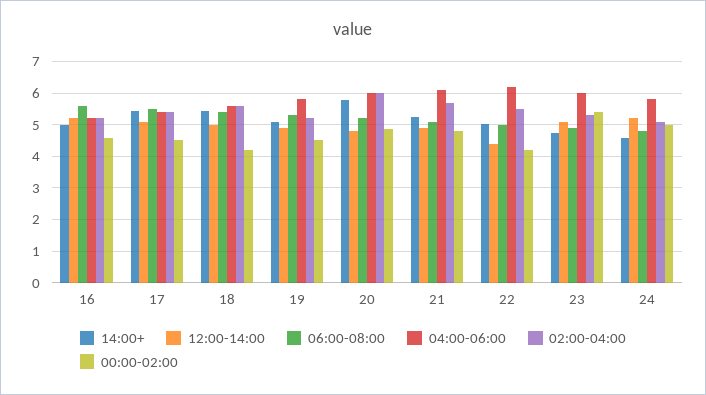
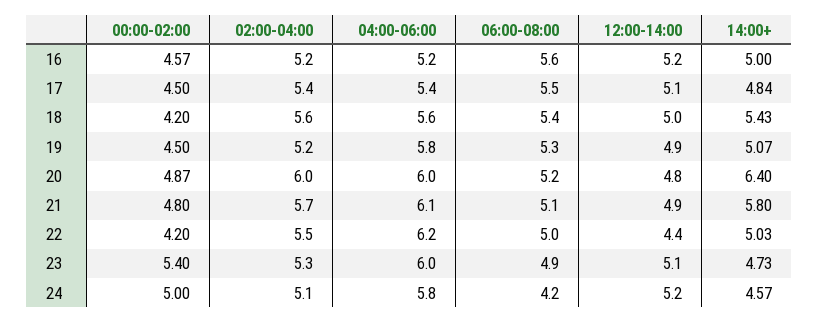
14:00+, 17: 5.4 -> 4.84
14:00+, 20: 5.8 -> 6.4
14:00+, 21: 5.2 -> 5.8
06:00-08:00, 24: 4.8 -> 4.2

